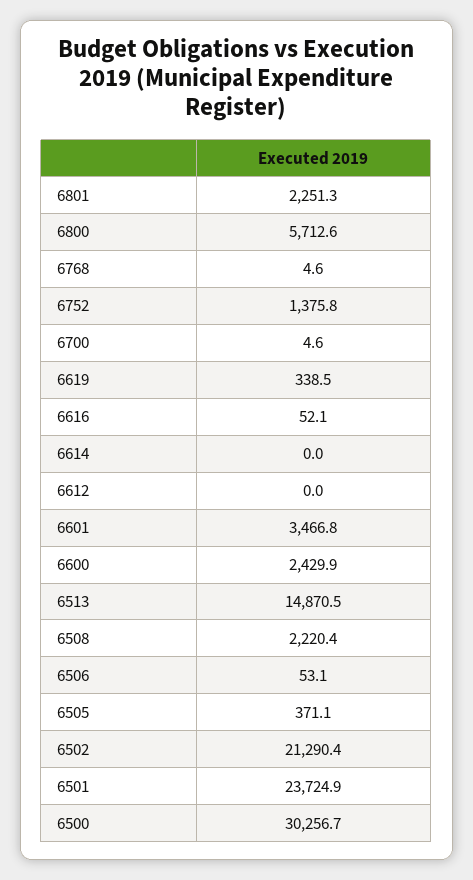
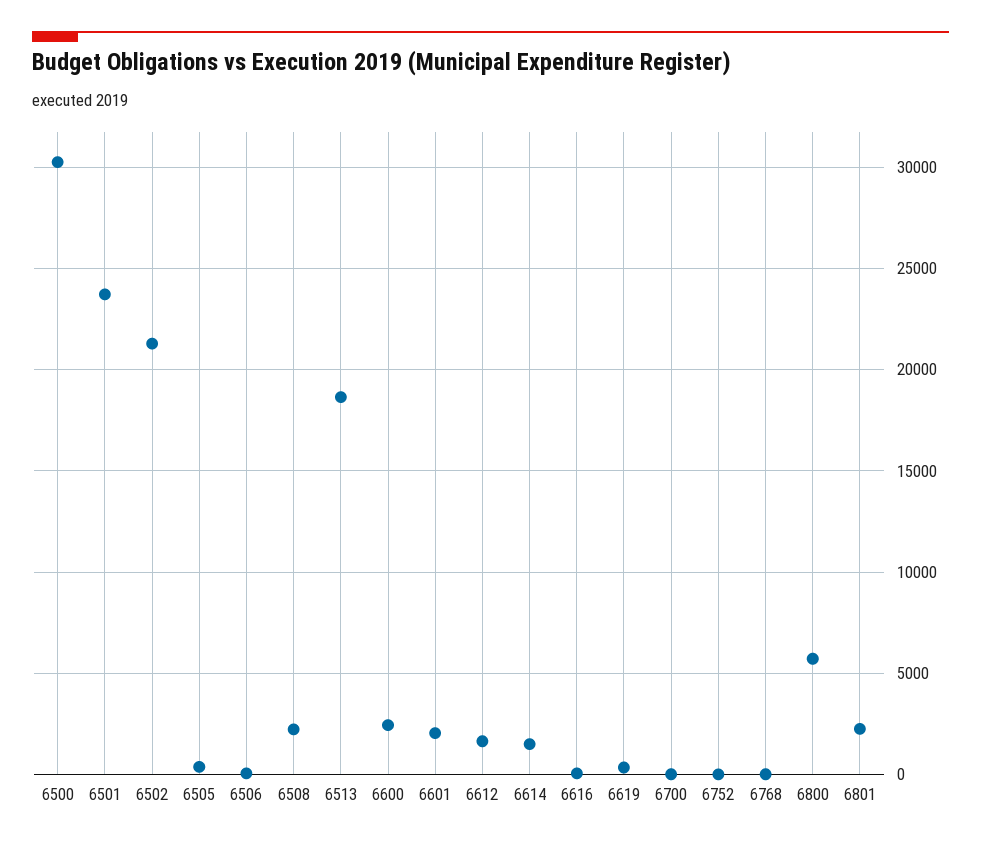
6752: 1375.8 -> 0
6614: 0 -> 1500
6612: 0 -> 1500
6601: 3466.8 -> 2000
6513: 14870.5 -> 18500

